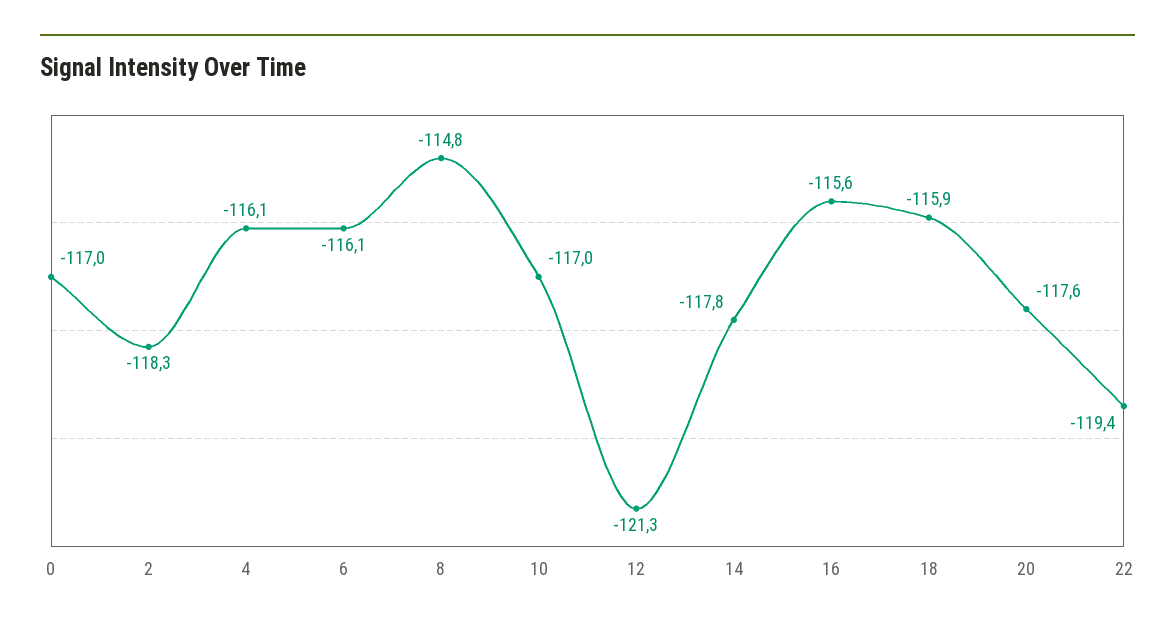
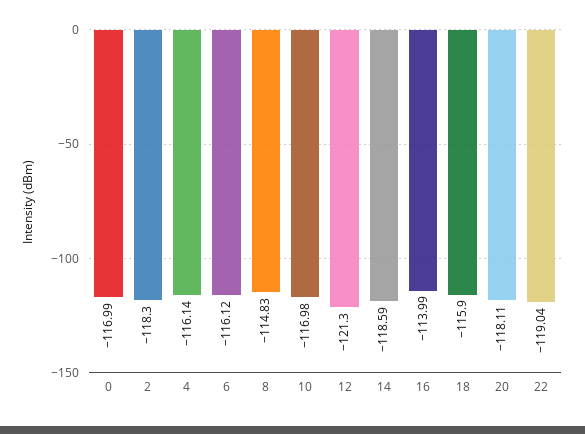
14: -117.8 -> -118.59
16: -115.6 -> -113.99
20: -117.6 -> -118.11
22: -119.4 -> -119.04

